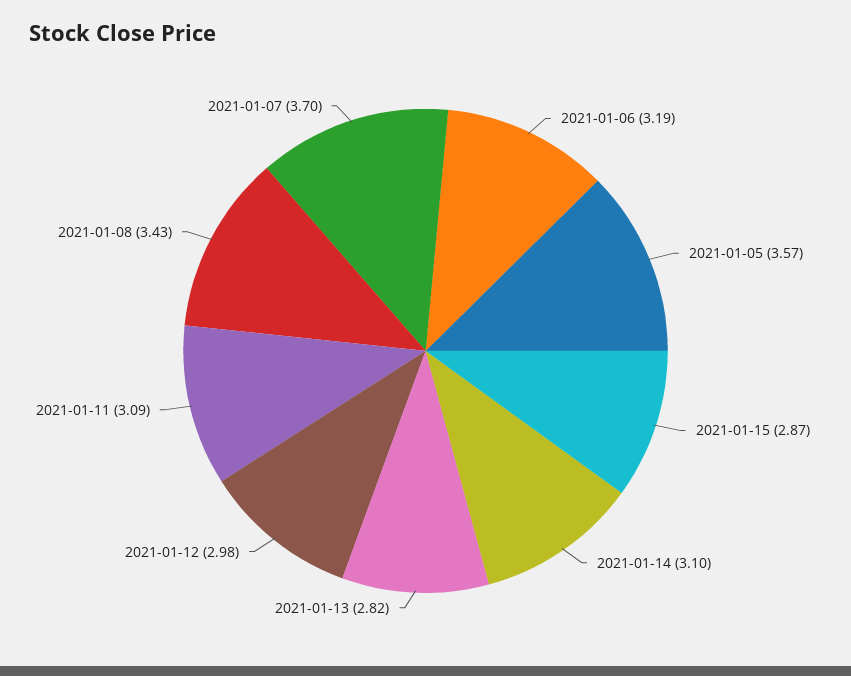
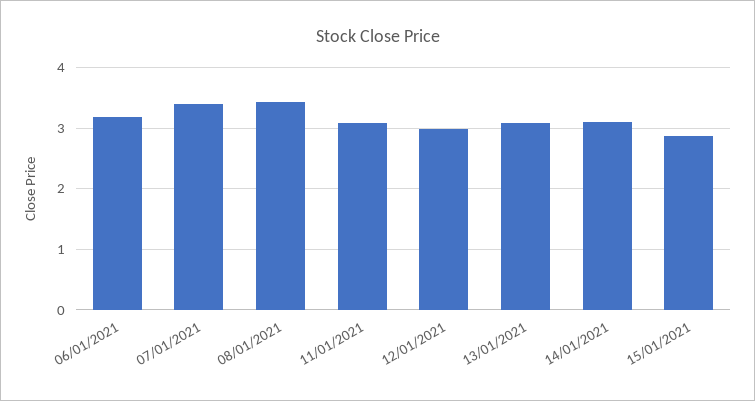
2021-01-05: 3.57 -> none
2021-01-13: 2.82 -> 3.1
2021-01-07: 3.7 -> 3.4

